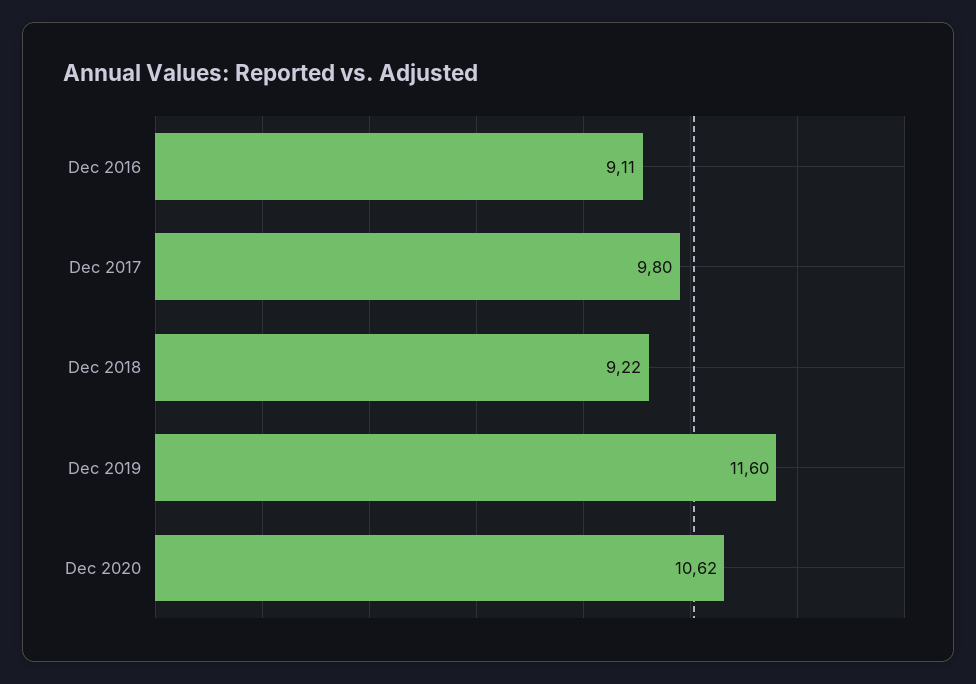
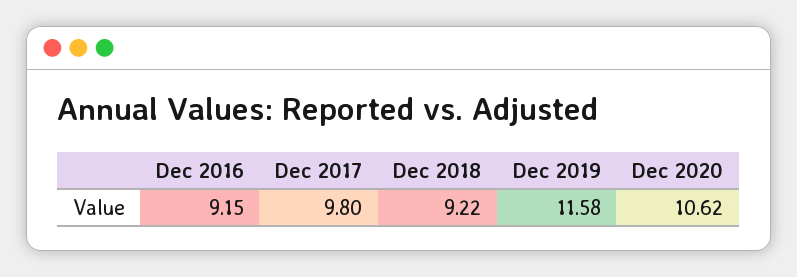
Dec 2016: 9.11 -> 9.15
Dec 2019: 11.6 -> 11.58

